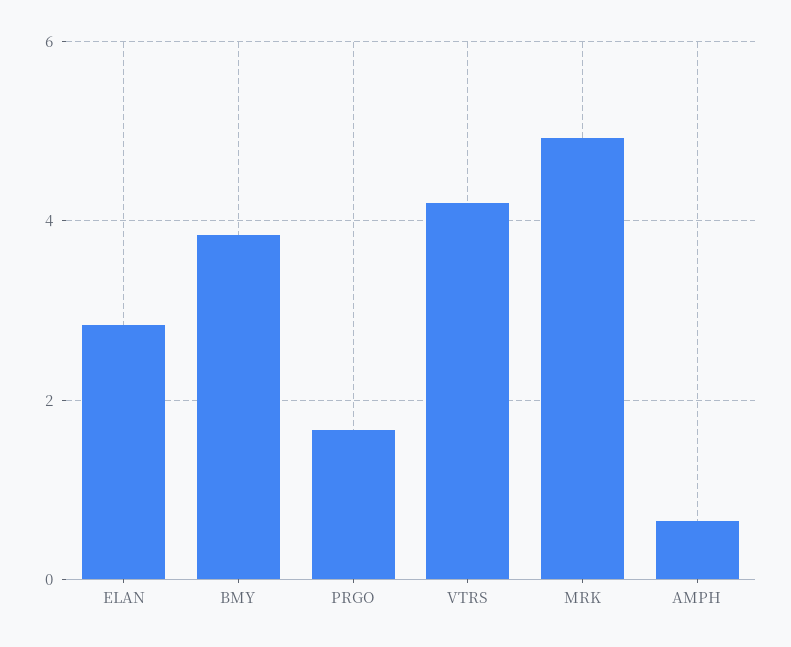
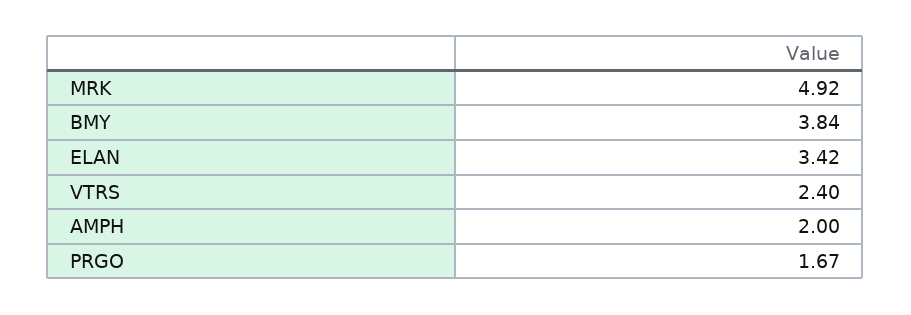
ELAN: 2.8 -> 3.42
VTRS: 4.2 -> 2.4
AMPH: 0.6 -> 2

